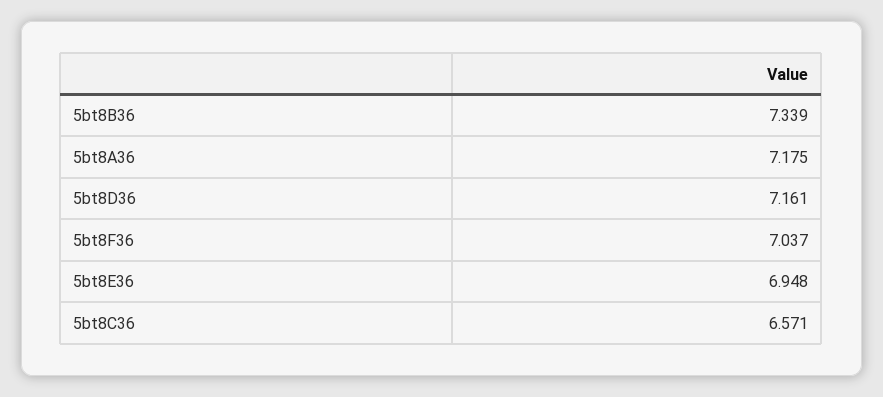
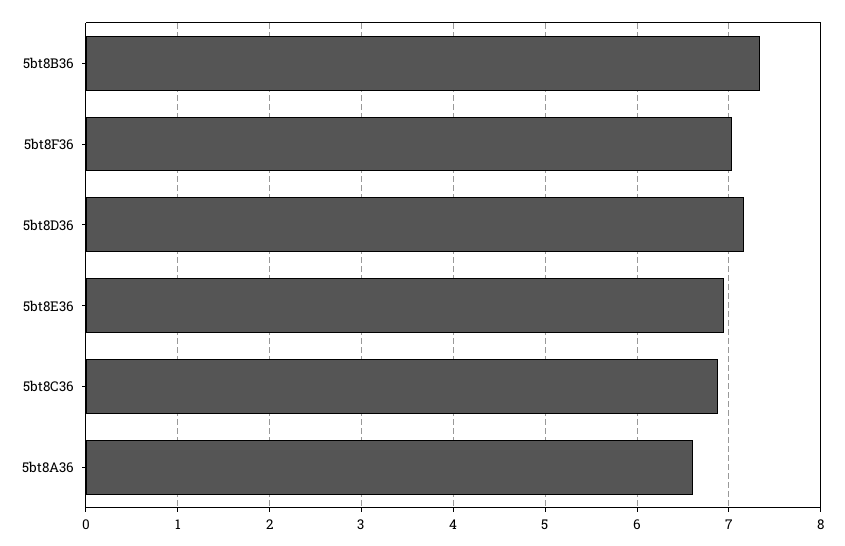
5bt8A36: 7.175 -> 6.6
5bt8C36: 6.571 -> 6.9

